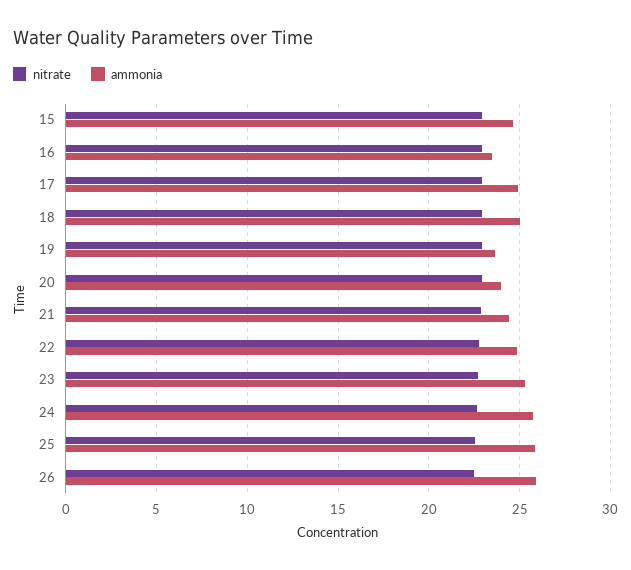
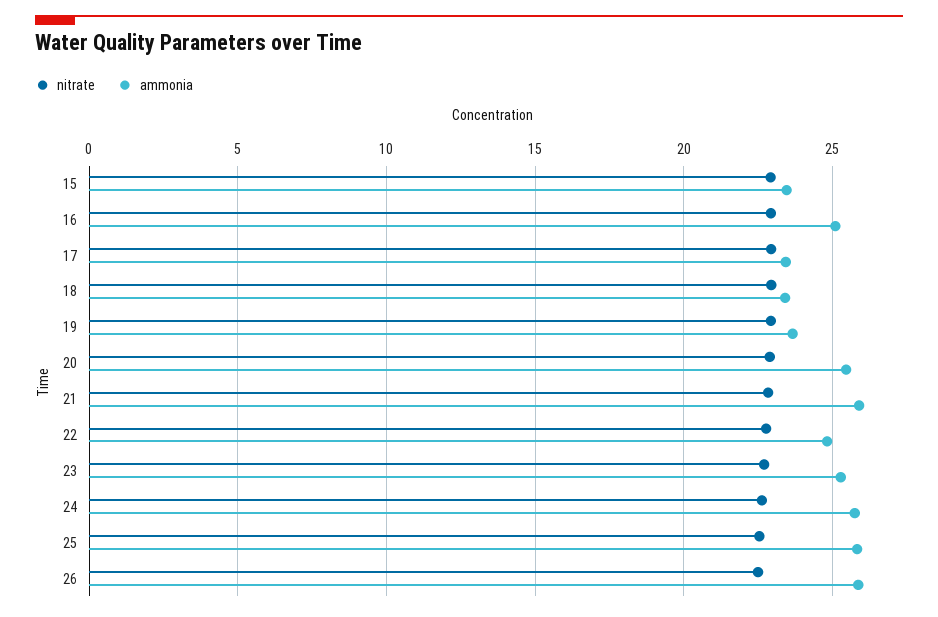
ammonia, 15: 24.5 -> 23.5
ammonia, 16: 23.5 -> 25
ammonia, 17: 25 -> 23.5
ammonia, 18: 25 -> 23.5
ammonia, 20: 24 -> 25.5
ammonia, 21: 24.5 -> 26

